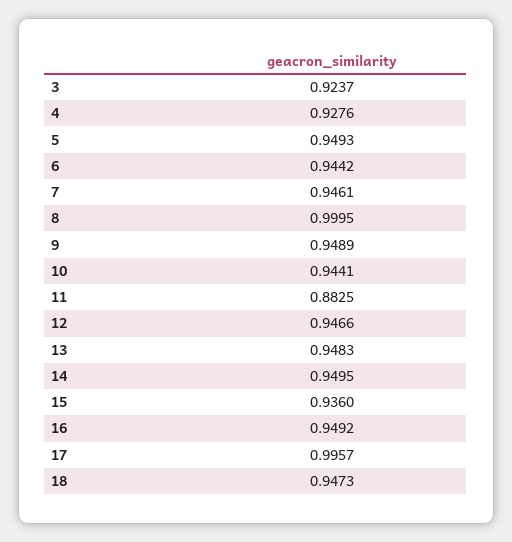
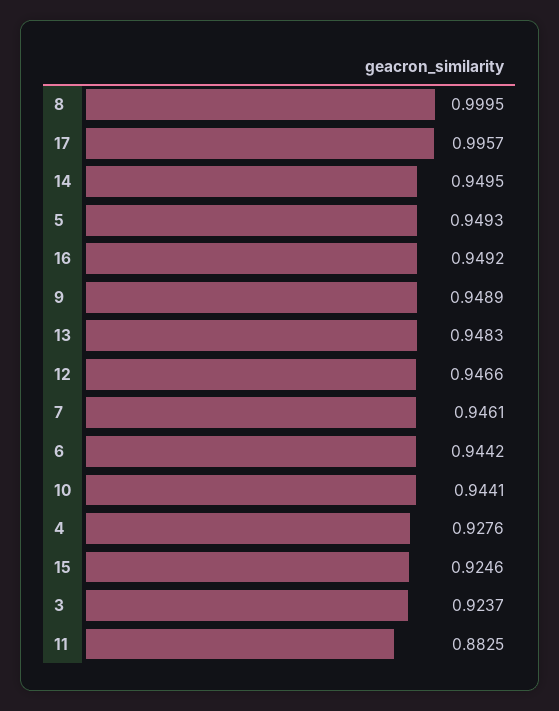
15: 0.936 -> 0.9246
18: 0.9473 -> none

